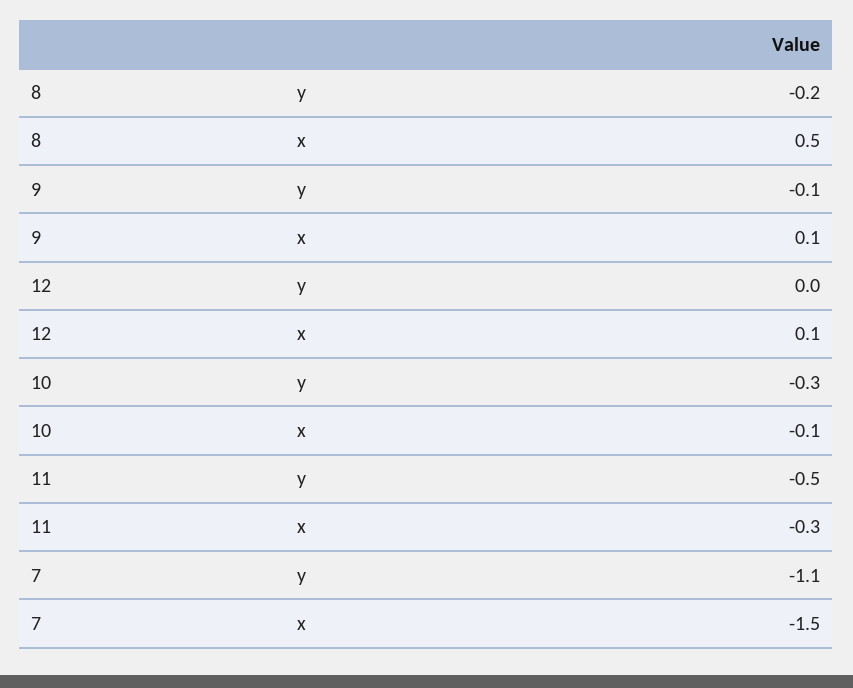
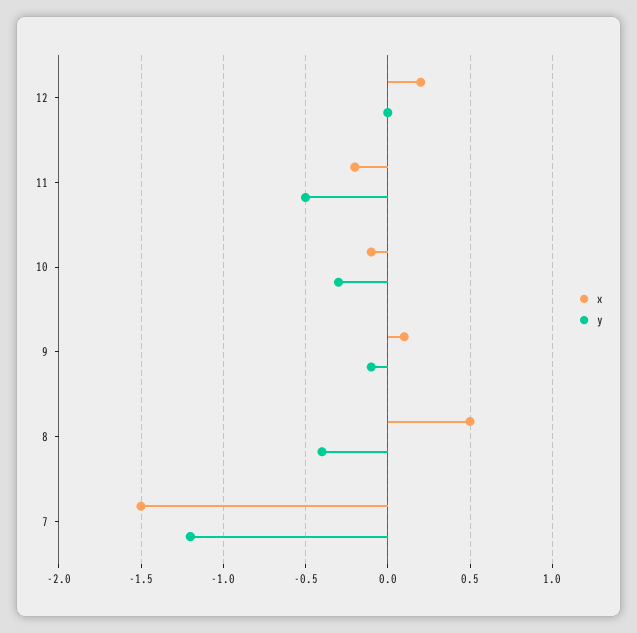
y, 8: -0.2 -> -0.4
x, 12: 0.1 -> 0.2
x, 11: -0.3 -> -0.2
y, 7: -1.1 -> -1.2

